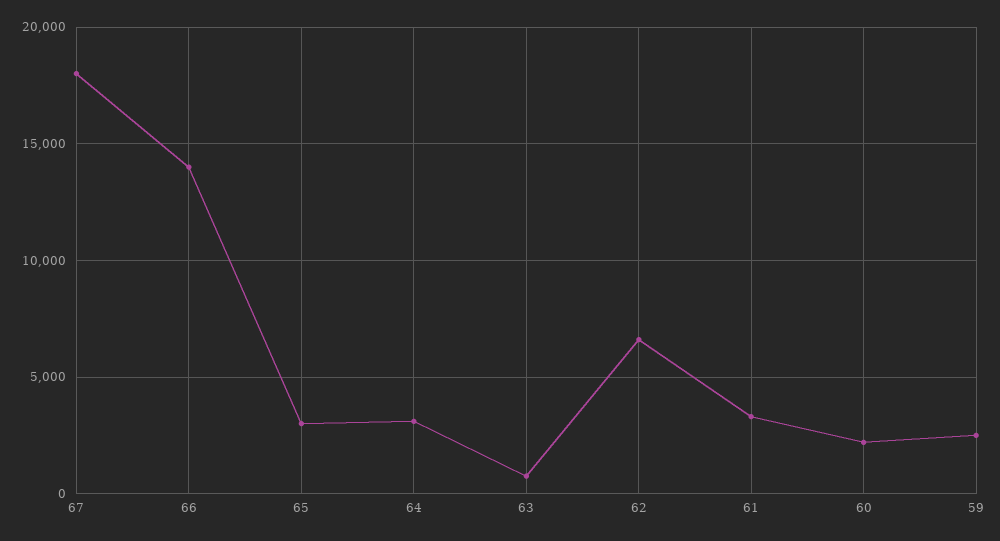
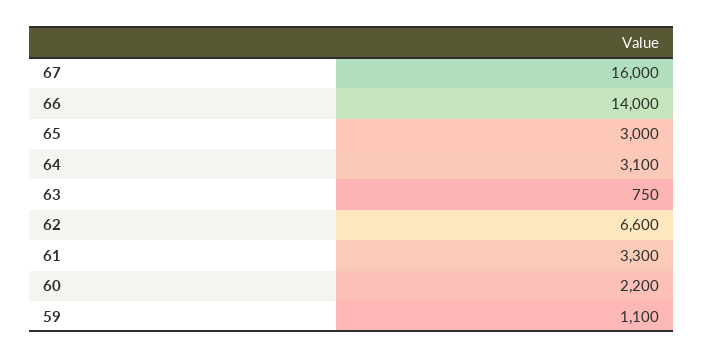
67: 18000 -> 16000
59: 2500 -> 1100

